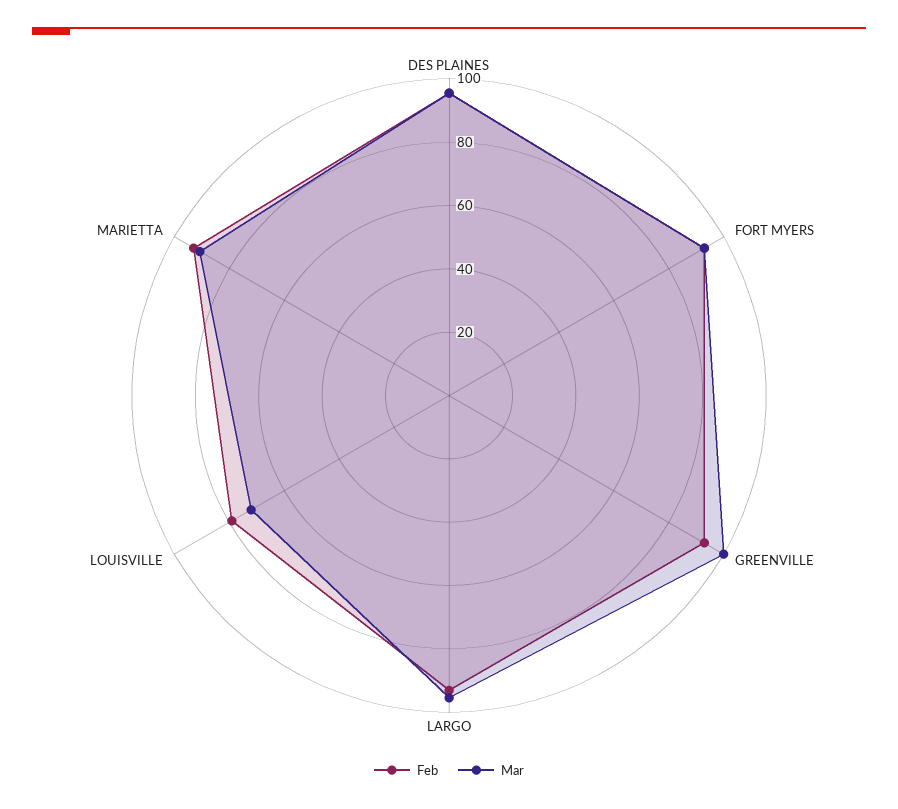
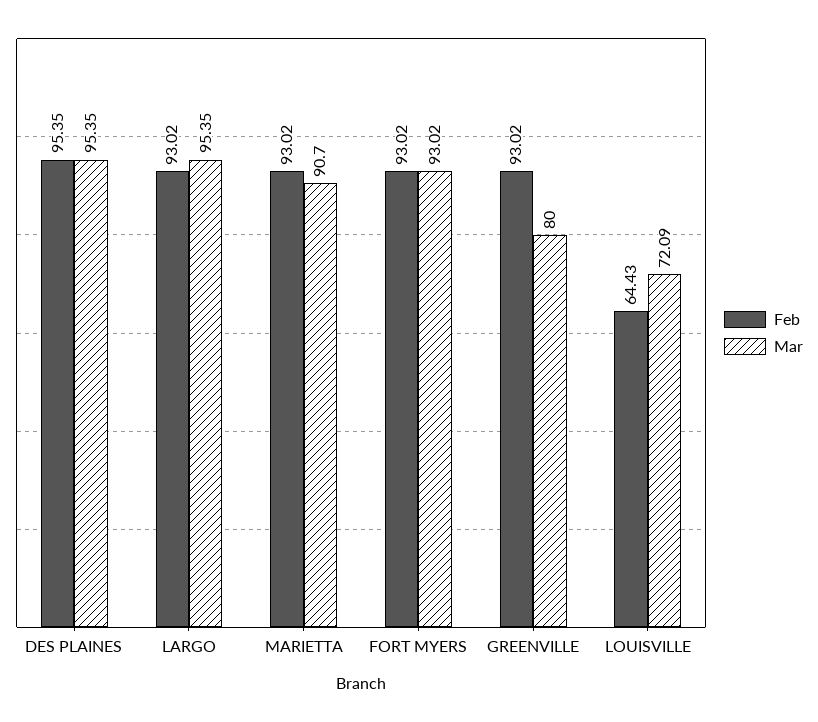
Mar, GREENVILLE: 100 -> 80
Feb, LOUISVILLE: 80 -> 64.43

